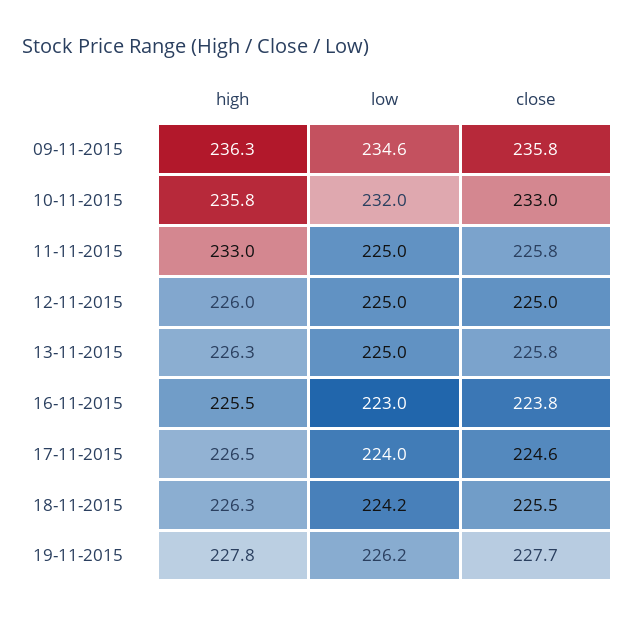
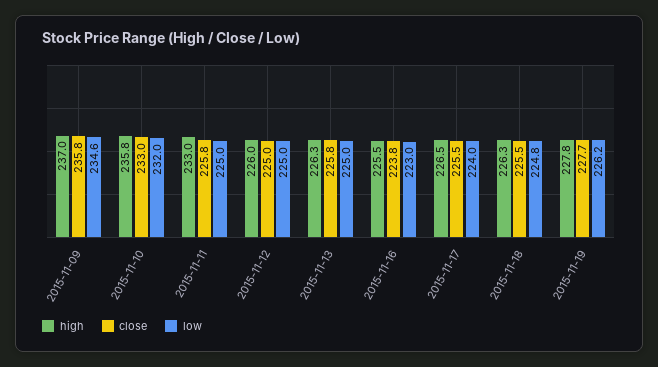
high, 09-11-2015: 236.3 -> 237
close, 17-11-2015: 224.6 -> 225.5
low, 18-11-2015: 224.2 -> 224.8

